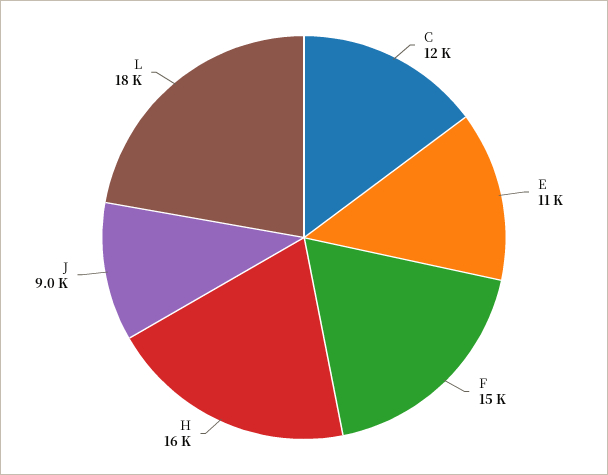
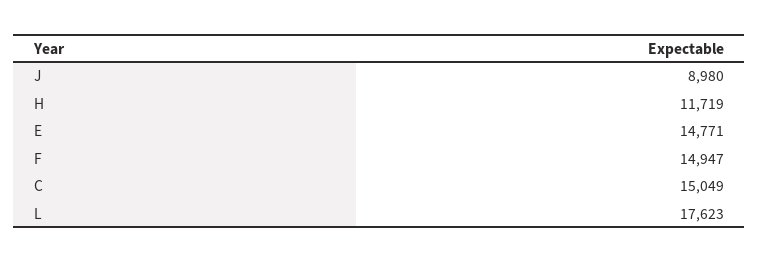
C: 12000 -> 15049
E: 11000 -> 14771
H: 16000 -> 11719

